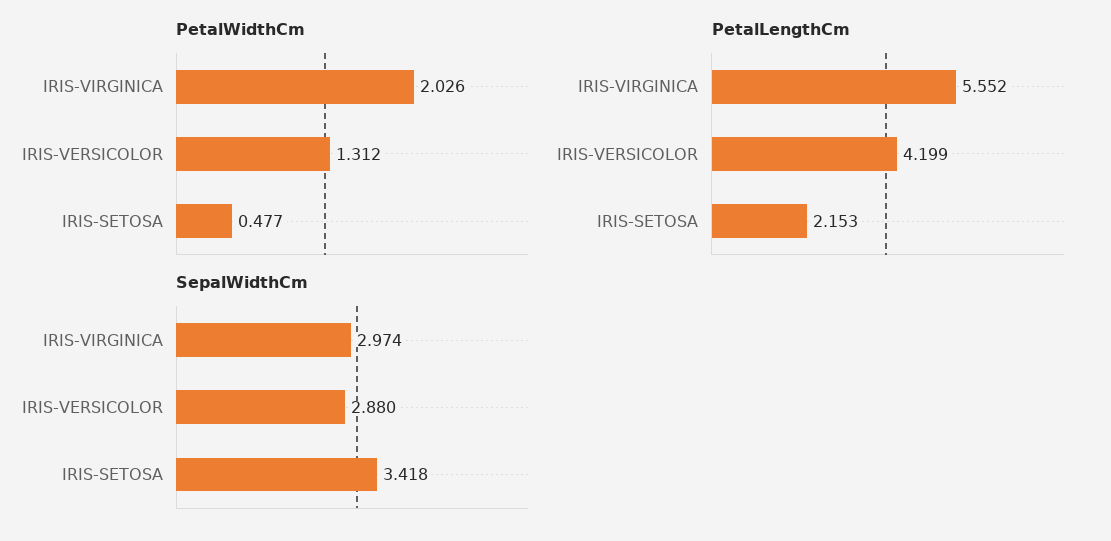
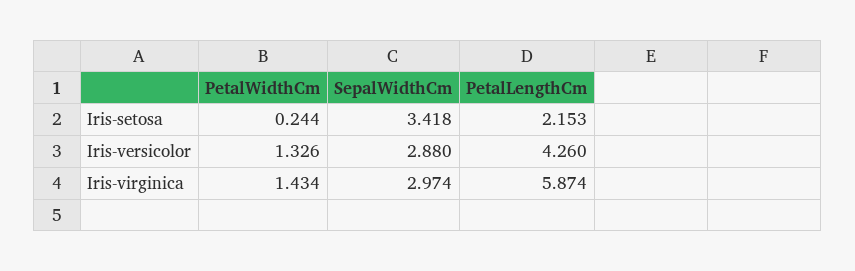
PetalWidthCm, IRIS-VIRGINICA: 2.026 -> 1.434
PetalWidthCm, IRIS-VERSICOLOR: 1.312 -> 1.326
PetalWidthCm, IRIS-SETOSA: 0.477 -> 0.244
PetalLengthCm, IRIS-VIRGINICA: 5.552 -> 5.874
PetalLengthCm, IRIS-VERSICOLOR: 4.199 -> 4.26

